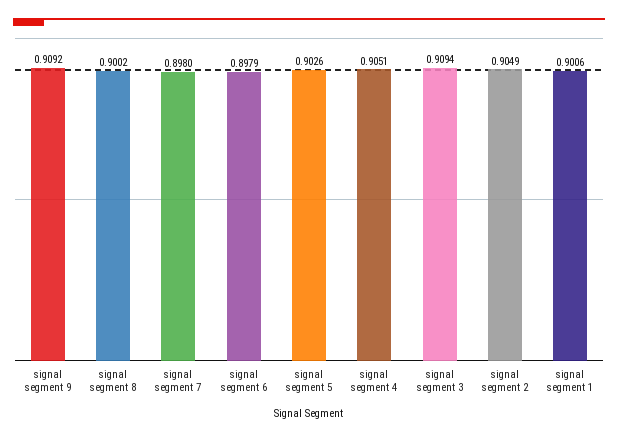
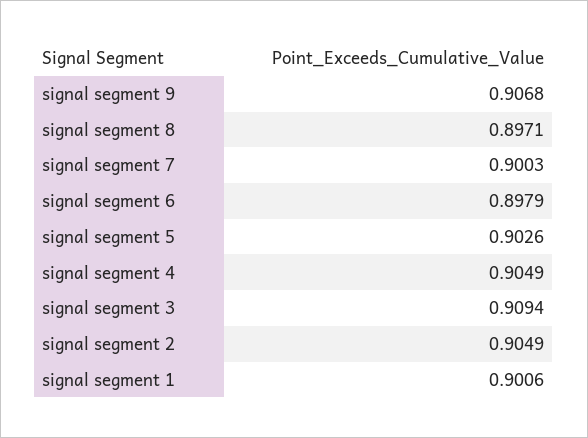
signal segment 9: 0.9092 -> 0.9068
signal segment 8: 0.9002 -> 0.8971
signal segment 7: 0.898 -> 0.9003
signal segment 4: 0.9051 -> 0.9049

